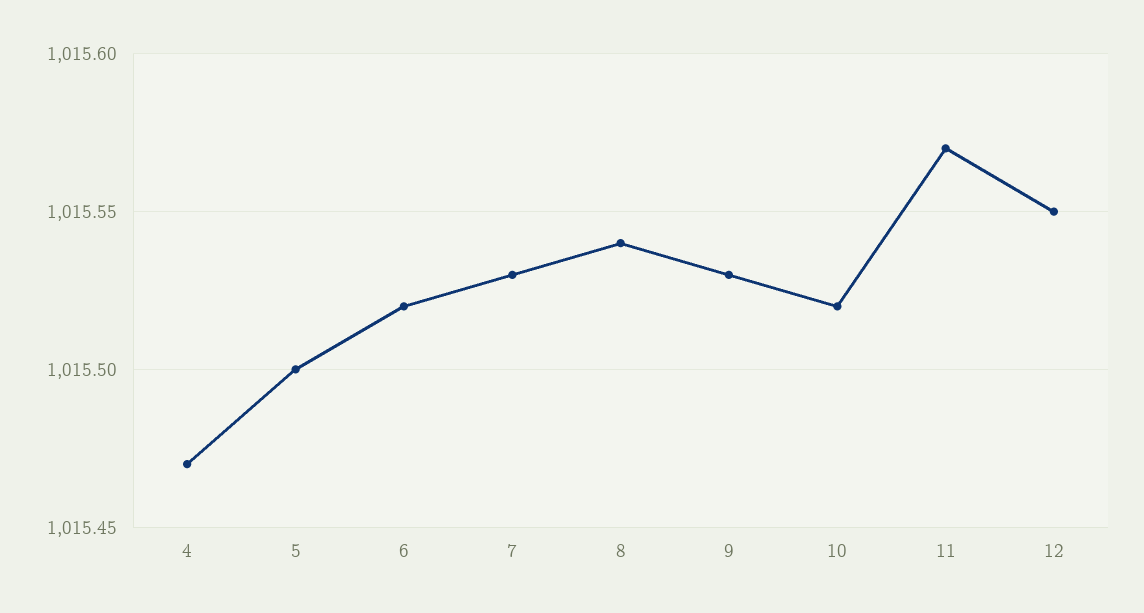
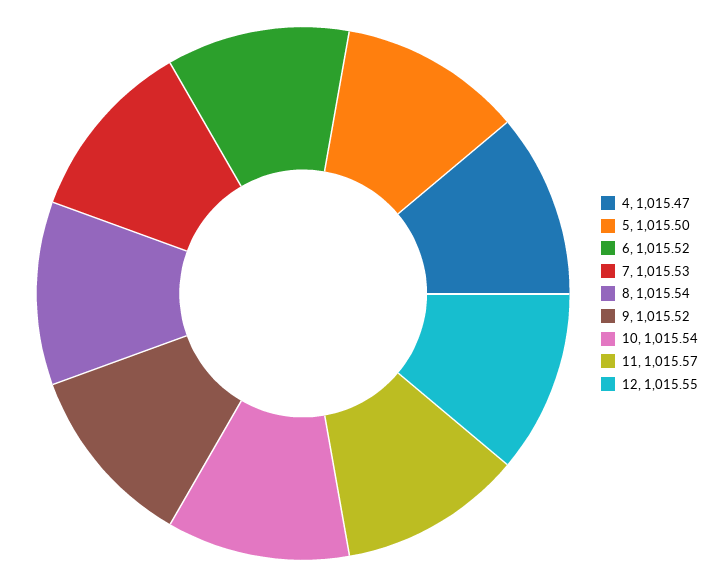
9: 1015.53 -> 1015.52
10: 1015.52 -> 1015.54

